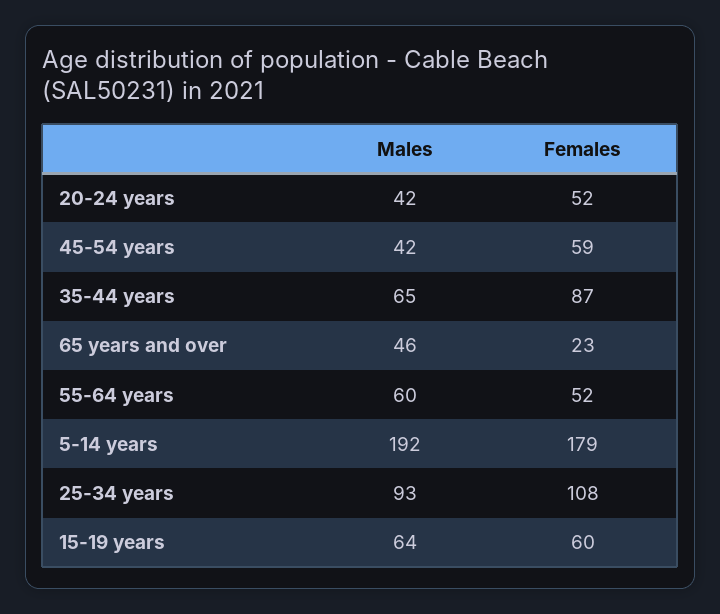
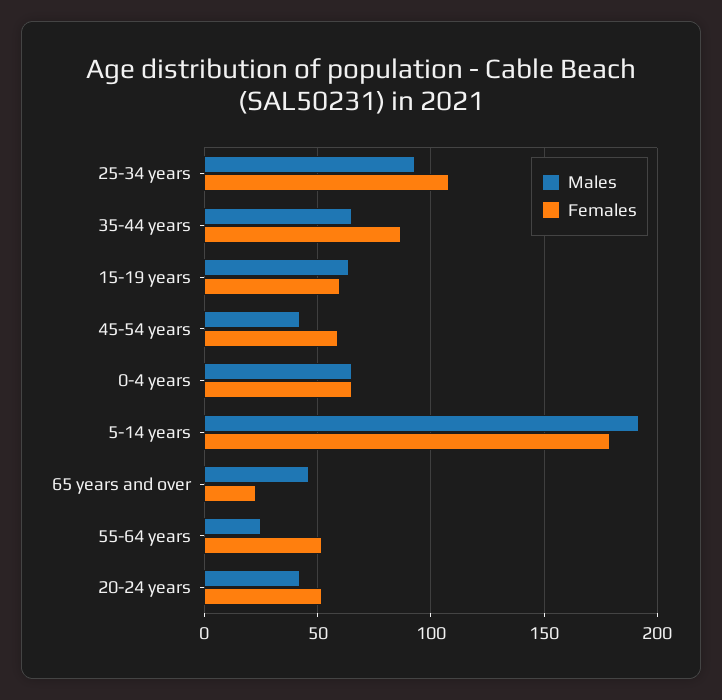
Males, 55-64 years: 60 -> 25
Males, 0-4 years: none -> 65
Females, 0-4 years: none -> 65

